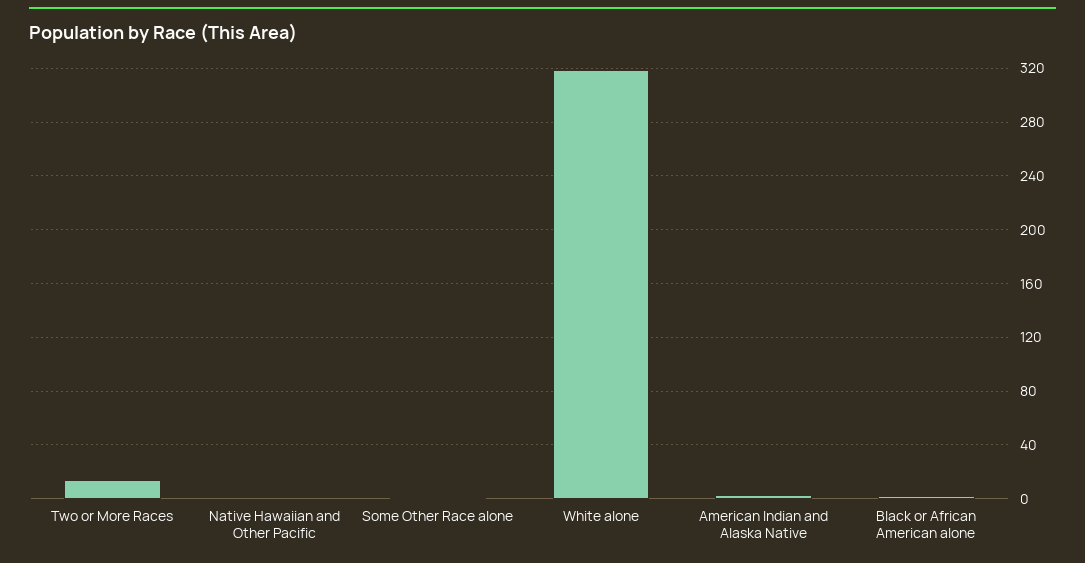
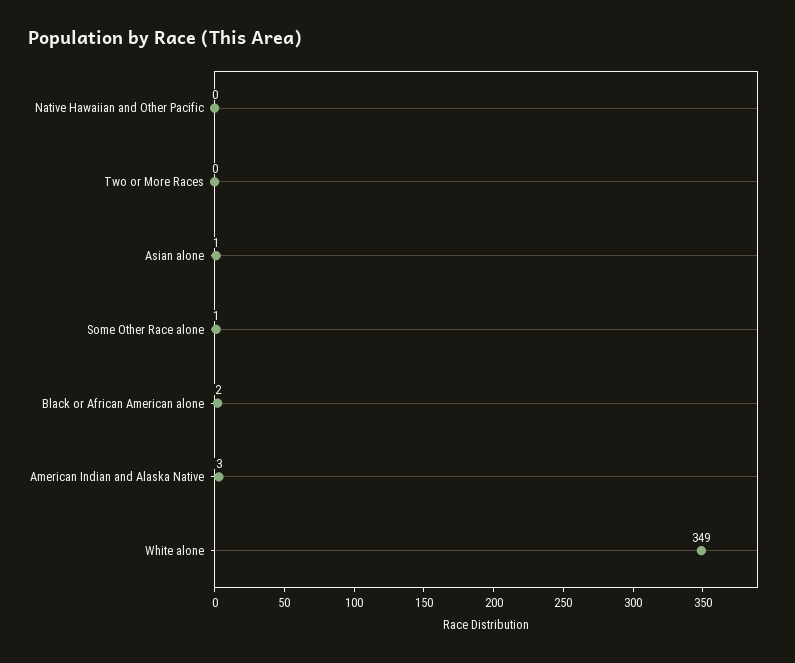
Two or More Races: 15 -> 0
White alone: 320 -> 349
Asian alone: none -> 1

